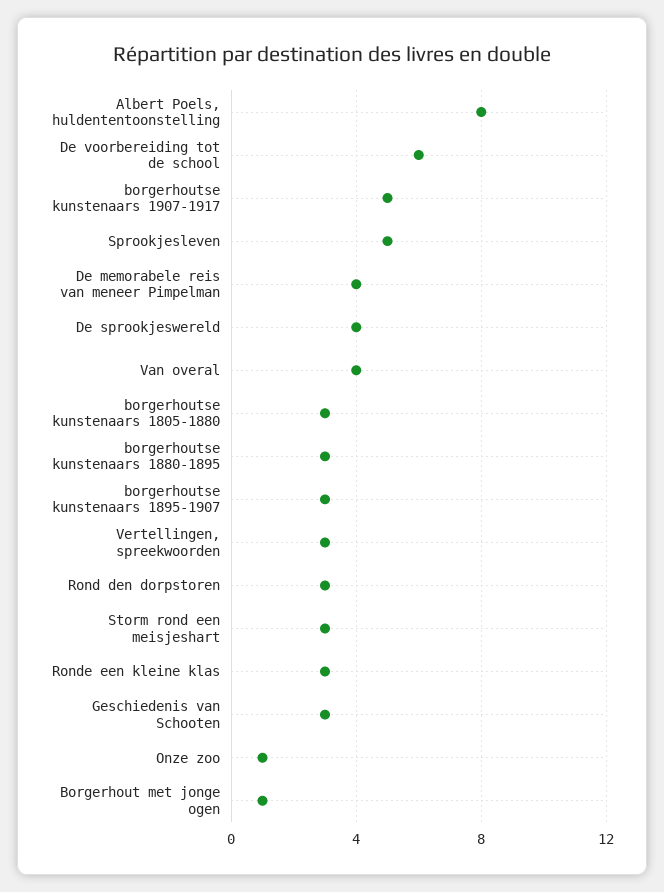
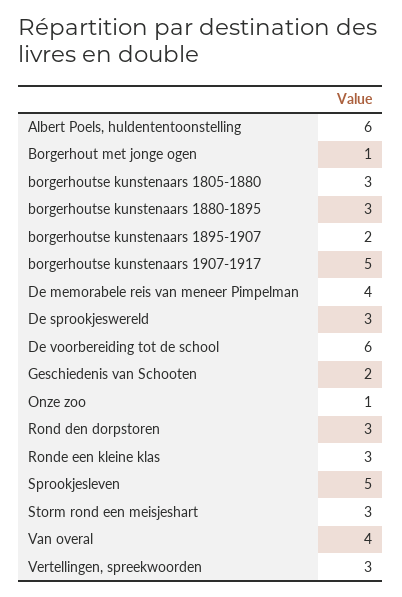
Albert Poels, huldententoonstelling: 8 -> 6
De sprookjeswereld: 4 -> 3
borgerhoutse kunstenaars 1895-1907: 3 -> 2
Geschiedenis van Schooten: 3 -> 2

